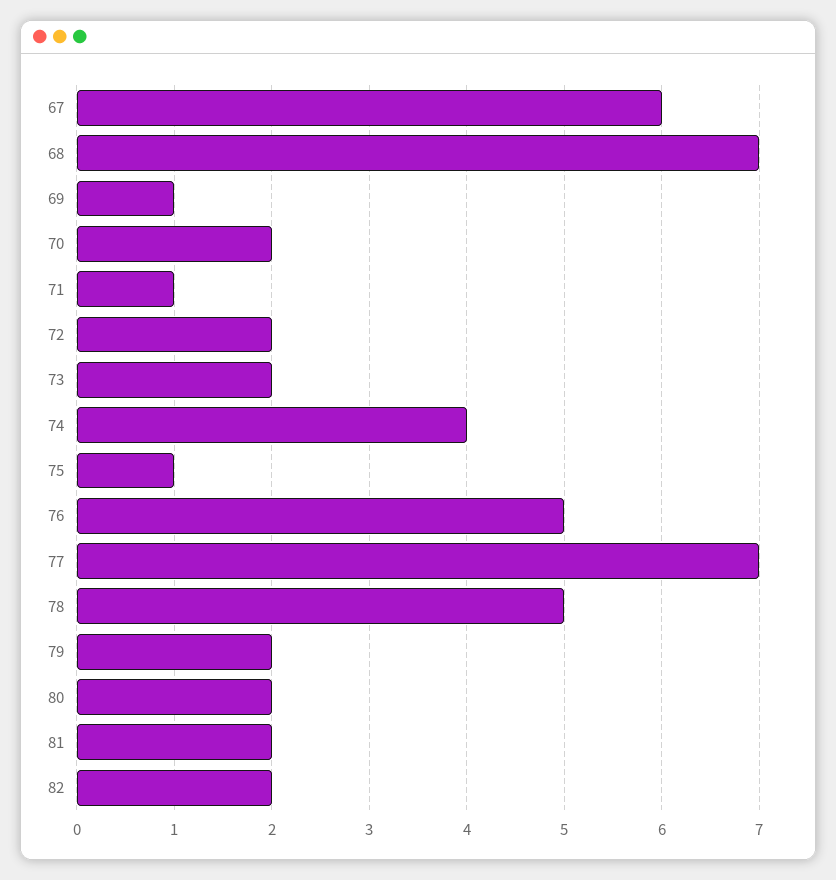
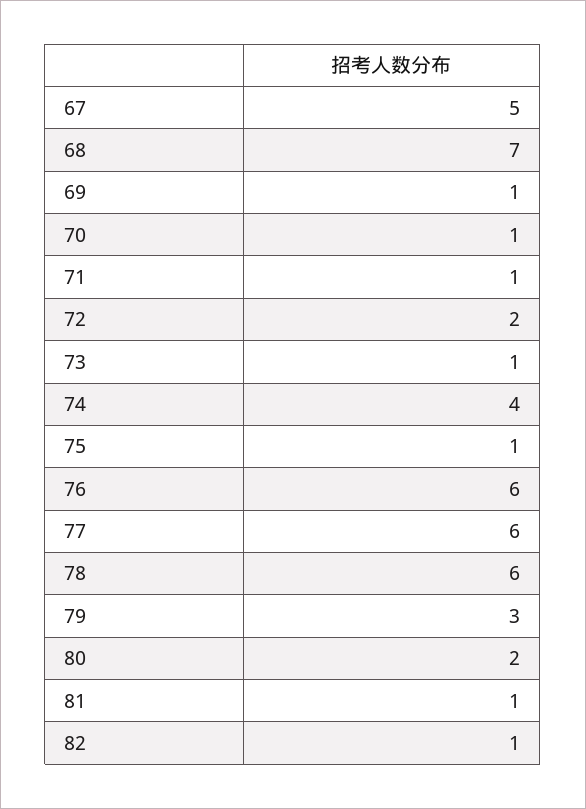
67: 6 -> 5
70: 2 -> 1
73: 2 -> 1
76: 5 -> 6
77: 7 -> 6
78: 5 -> 6
79: 2 -> 3
81: 2 -> 1
82: 2 -> 1

